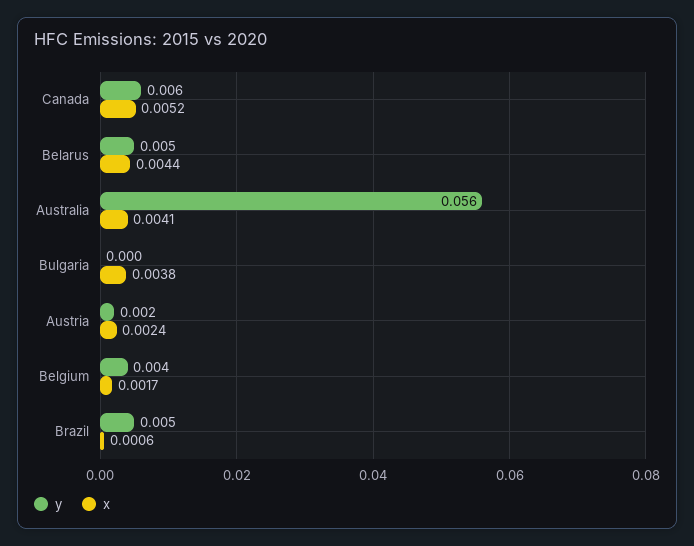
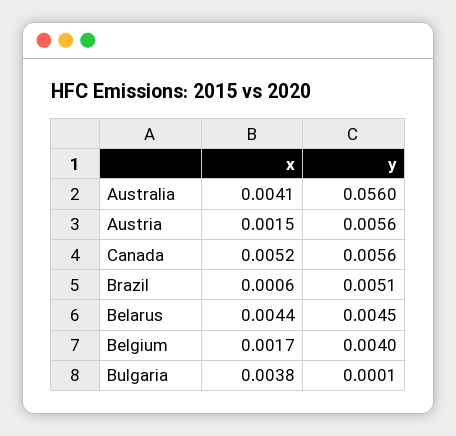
y, Austria: 0.002 -> 0.0056
x, Austria: 0.0024 -> 0.0015

